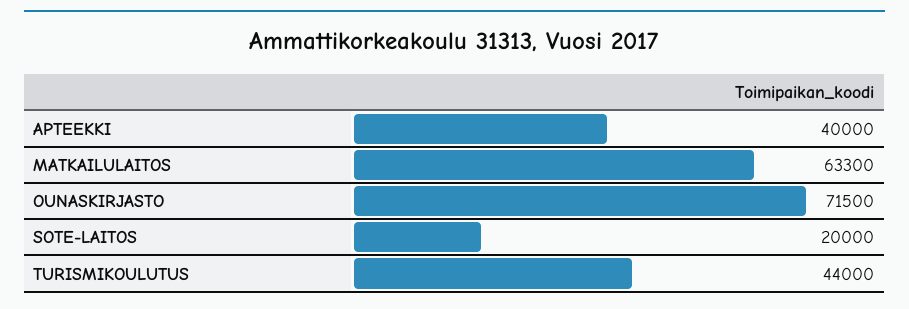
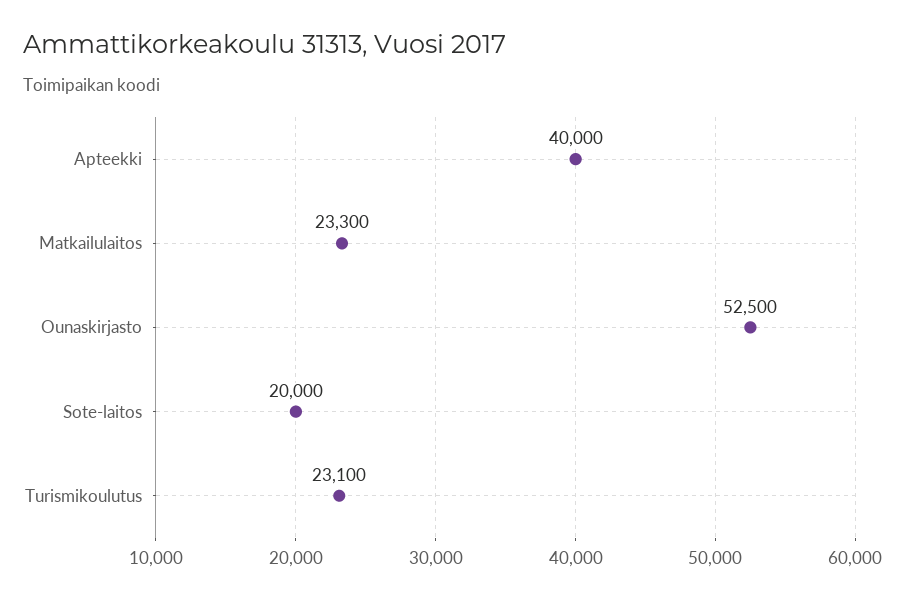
MATKAILULAITOS: 63300 -> 23300
OUNASKIRJASTO: 71500 -> 52500
TURISMIKOULUTUS: 44000 -> 23100

